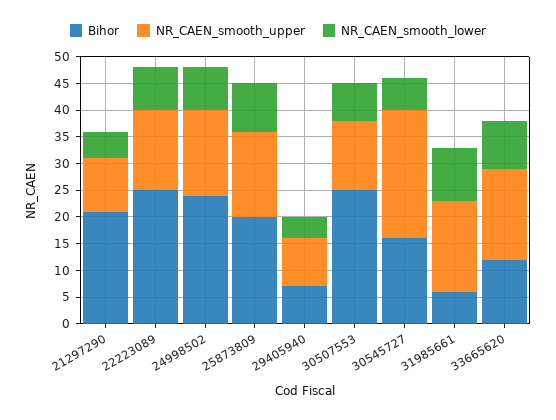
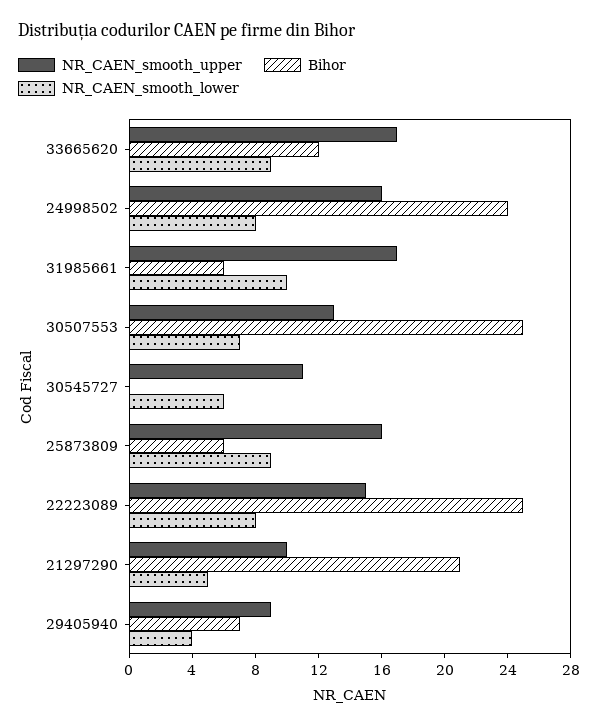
Bihor, 25873809: 20 -> 6
Bihor, 30545727: 15 -> 0
NR_CAEN_smooth_upper, 30545727: 25 -> 11

